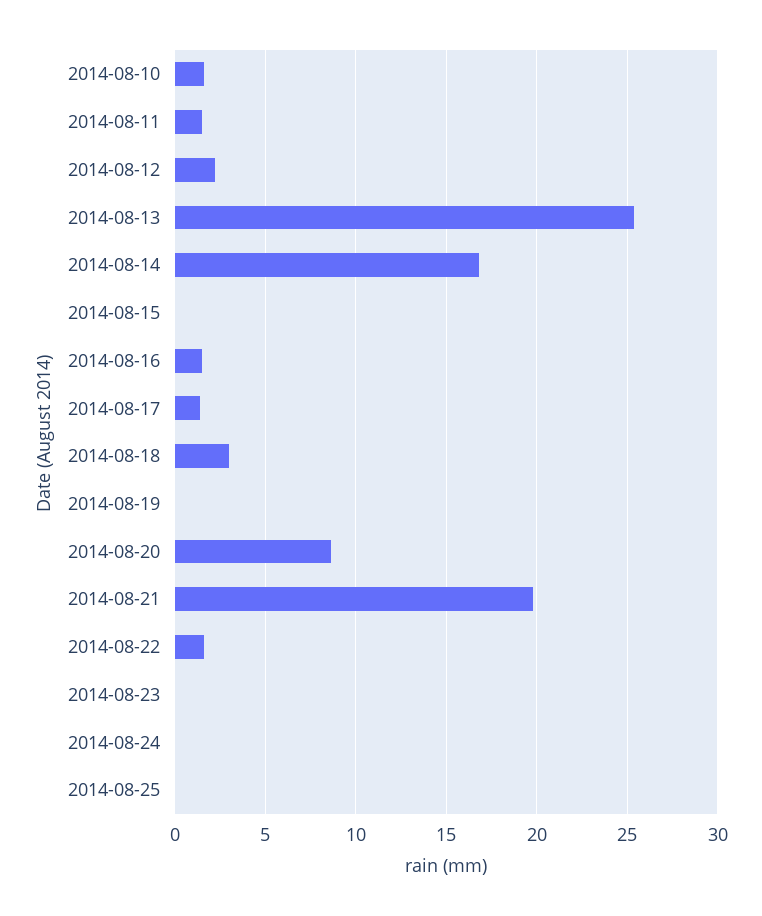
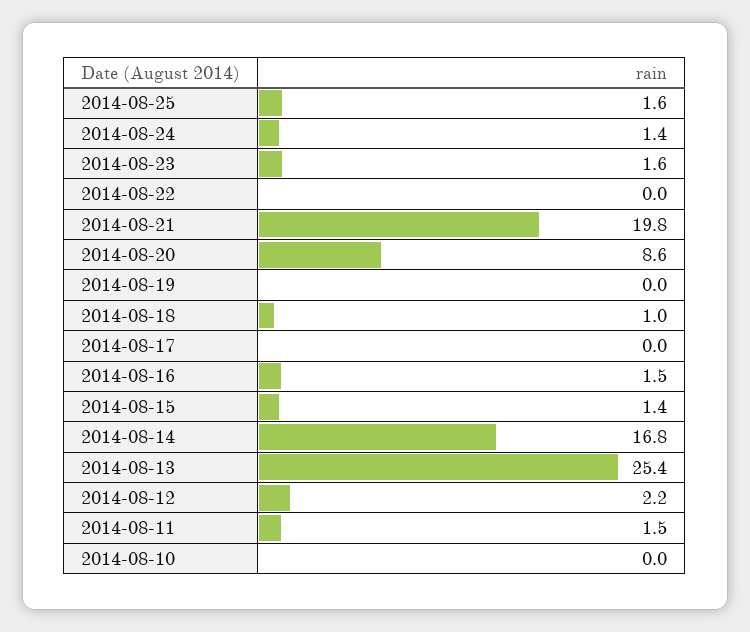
2014-08-10: 1.5 -> 0
2014-08-15: 0 -> 1.4
2014-08-17: 1.5 -> 0
2014-08-18: 3 -> 1
2014-08-22: 1.5 -> 0
2014-08-23: 0 -> 1.6
2014-08-24: 0 -> 1.4
2014-08-25: 0 -> 1.6

